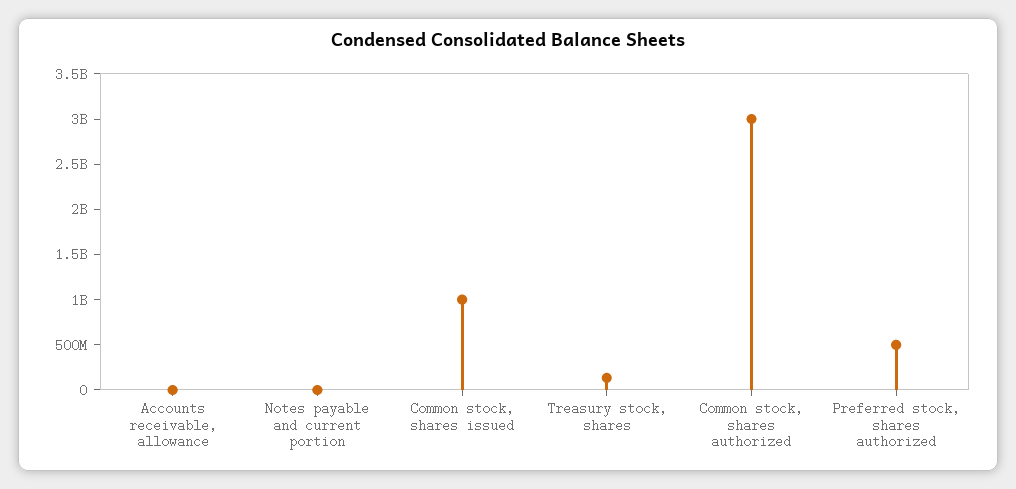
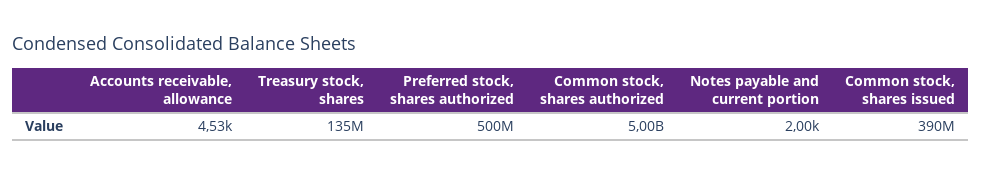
Common stock, shares issued: 1000000000 -> 390000000
Common stock, shares authorized: 3000000000 -> 5000000000

